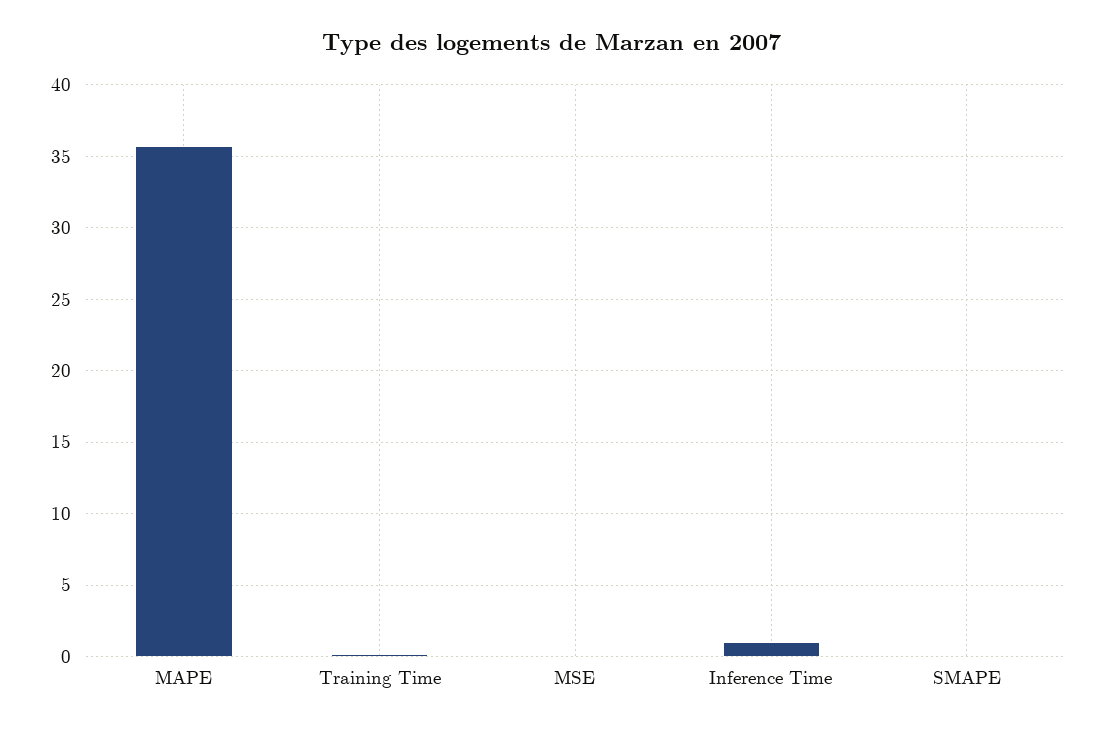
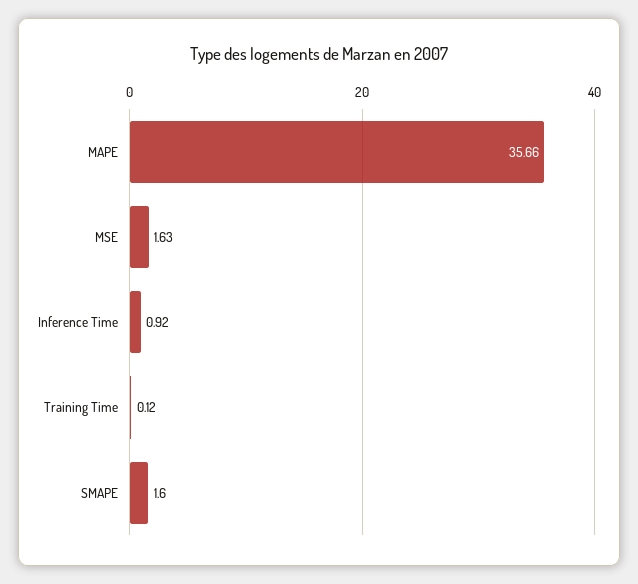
MSE: 0 -> 1.63
SMAPE: 0 -> 1.6

